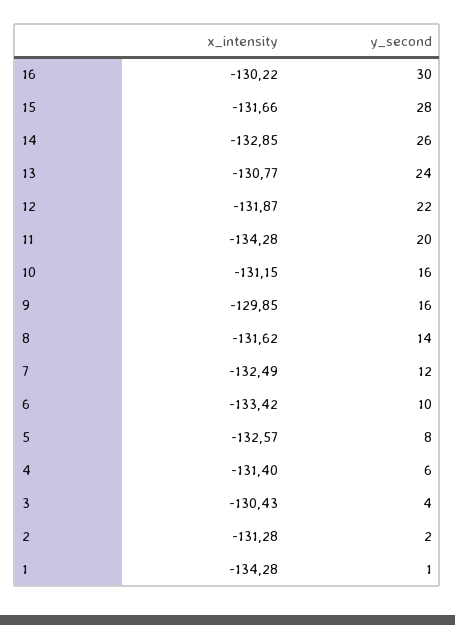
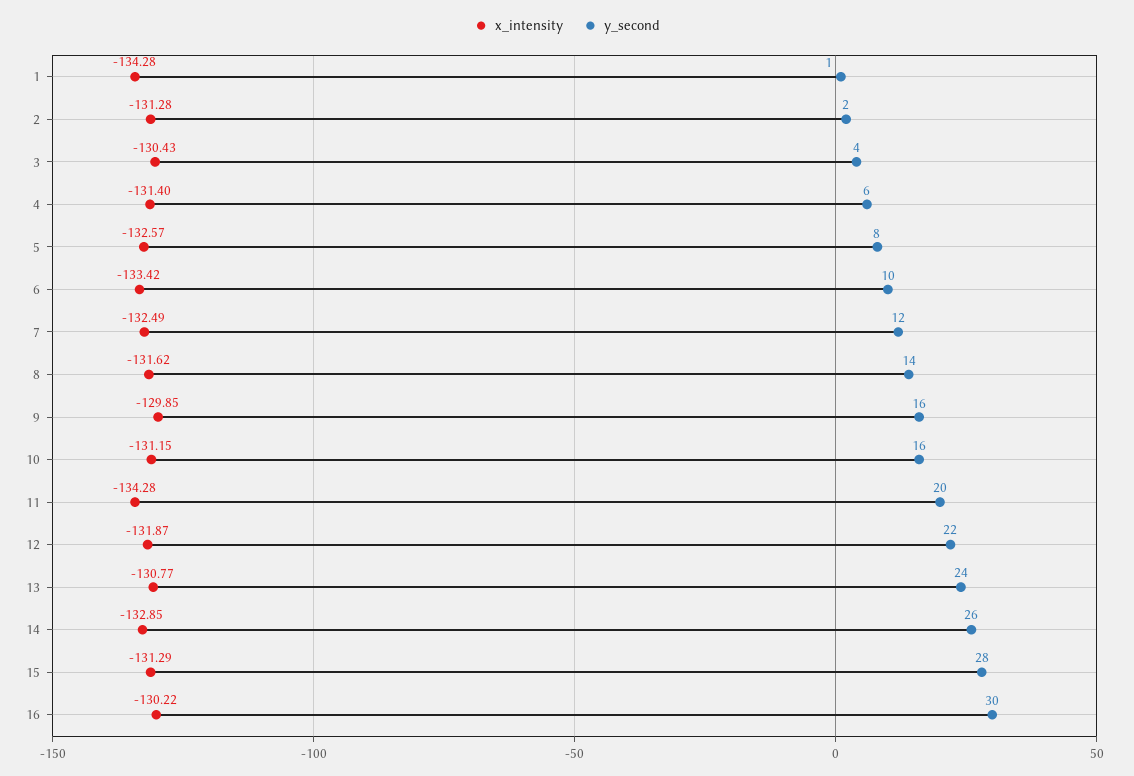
x_intensity, 15: -131.66 -> -131.29

